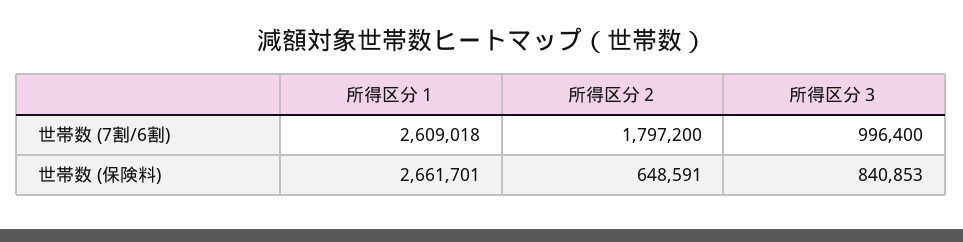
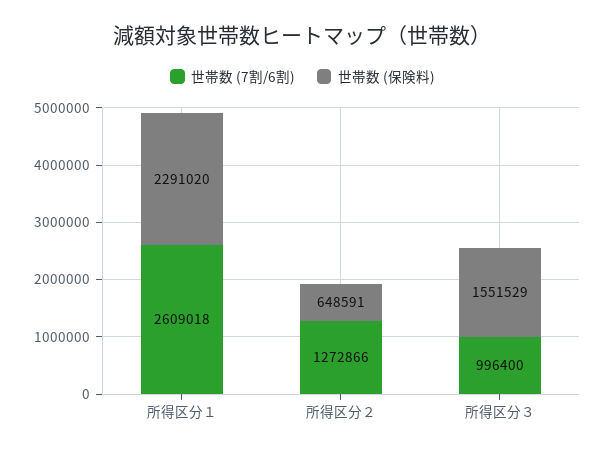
世帯数 (7割/6割), 所得区分２: 1797200 -> 1272866
世帯数 (保険料), 所得区分１: 2661701 -> 2291020
世帯数 (保険料), 所得区分３: 840853 -> 1551529

